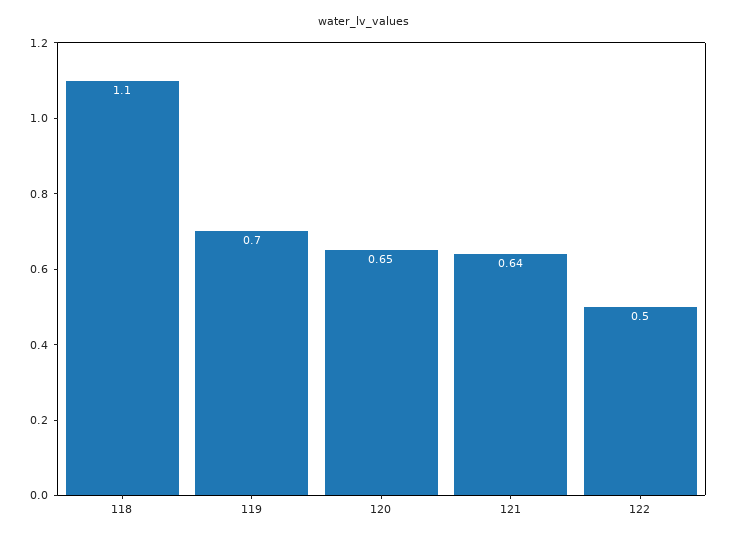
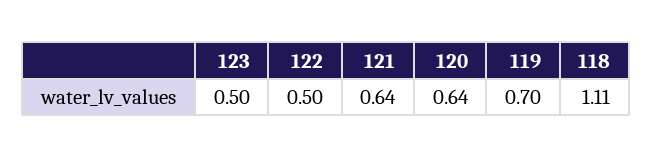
118: 1.1 -> 1.11
120: 0.65 -> 0.64
123: none -> 0.5

